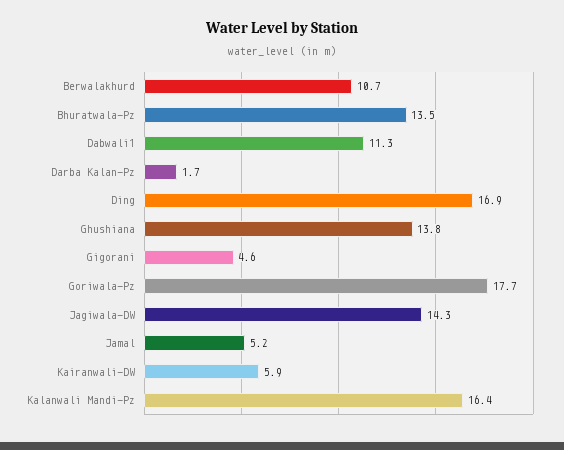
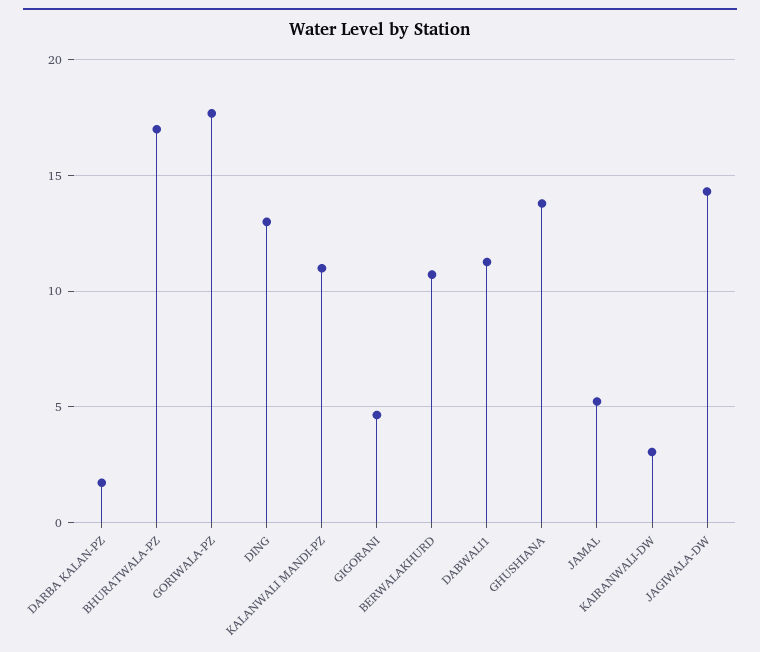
Bhuratwala-Pz: 13.5 -> 17
Ding: 16.9 -> 13
Kairanwali-DW: 5.9 -> 3
Kalanwali Mandi-Pz: 16.4 -> 11

